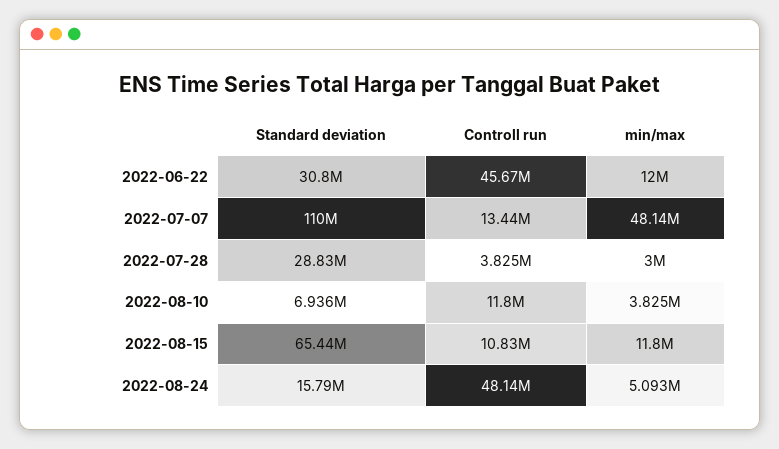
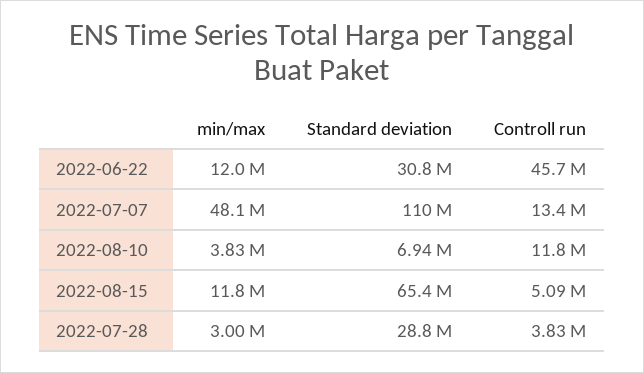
Controll run, 2022-08-15: 10830000 -> 5090000
Standard deviation, 2022-08-24: 15790000 -> none
Controll run, 2022-08-24: 48140000 -> none
min/max, 2022-08-24: 5093000 -> none

